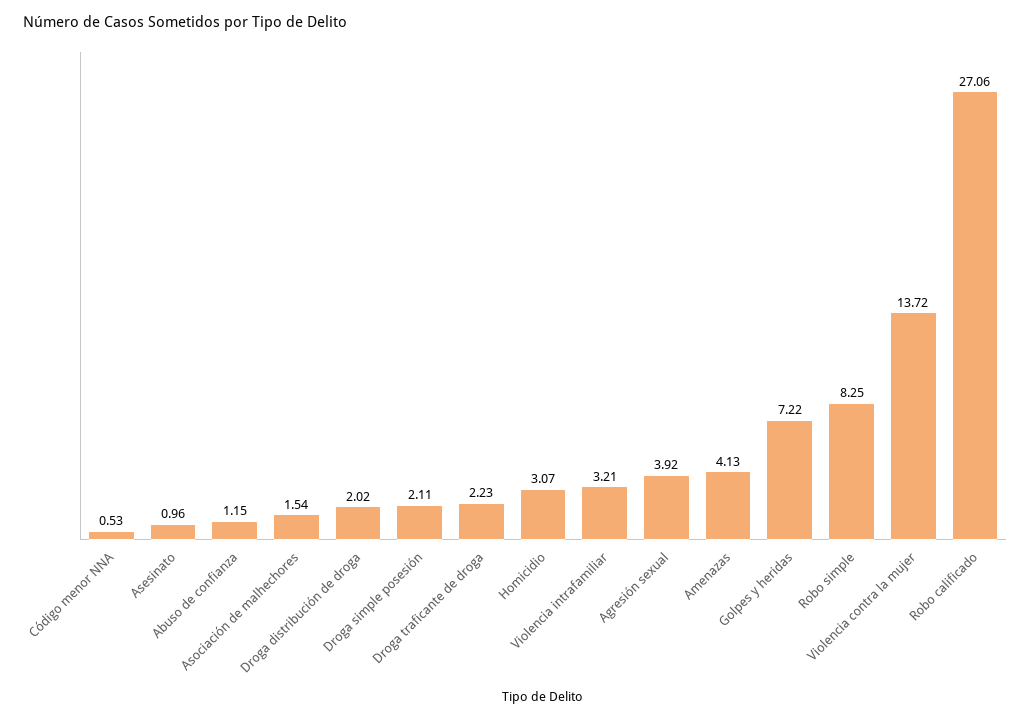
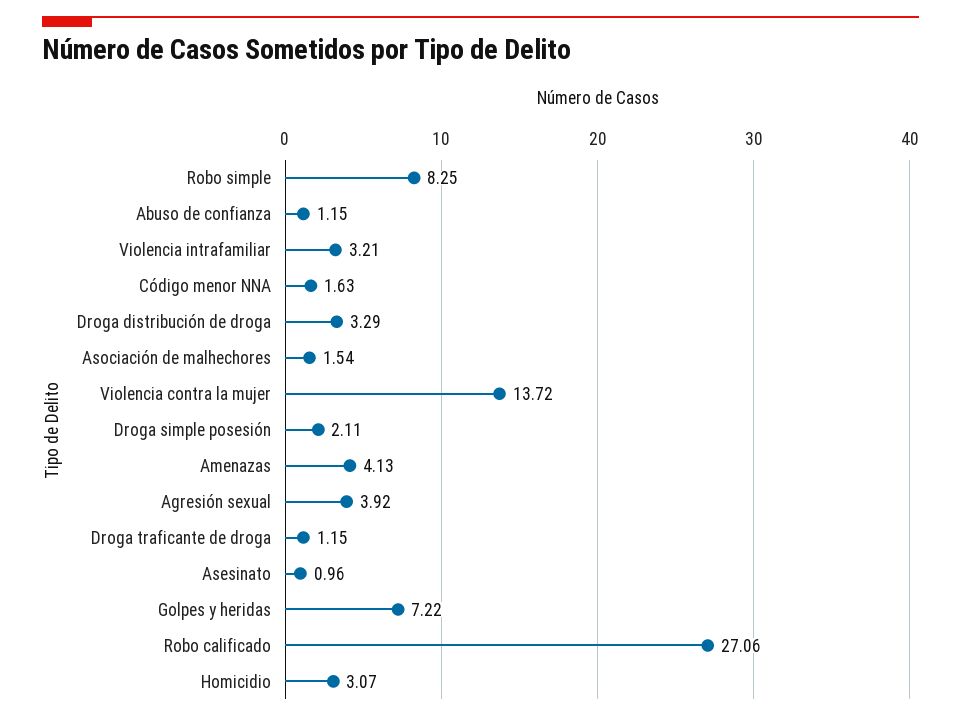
Código menor NNA: 0.53 -> 1.63
Droga distribución de droga: 2.02 -> 3.29
Droga traficante de droga: 2.23 -> 1.15

